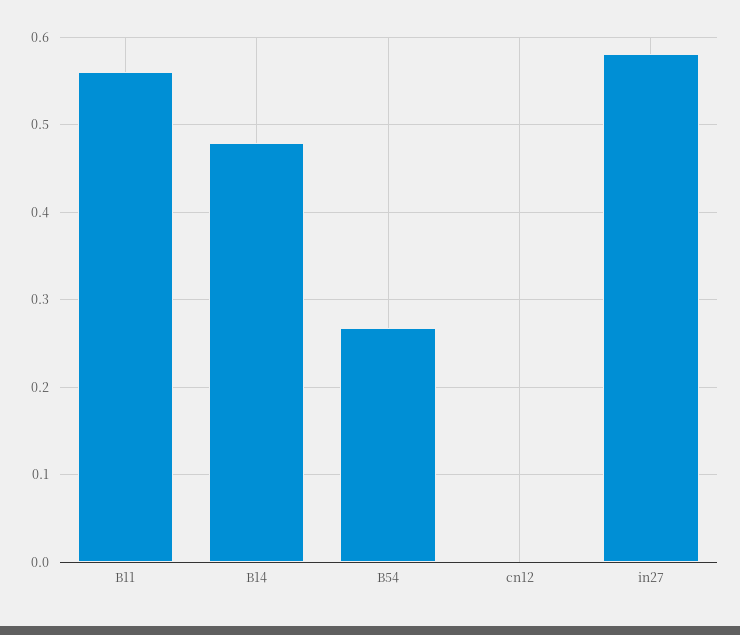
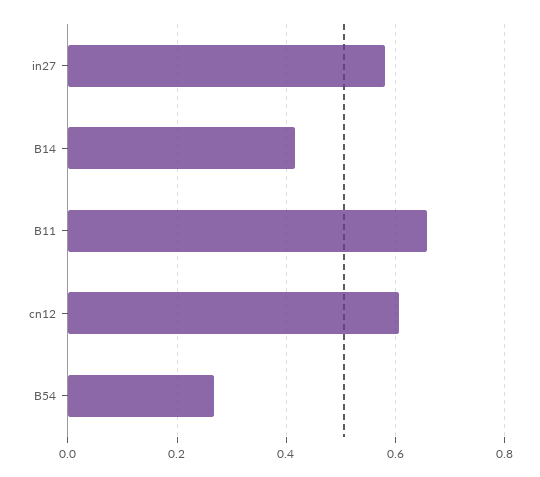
B11: 0.56 -> 0.66
B14: 0.48 -> 0.42
cn12: 0 -> 0.6

